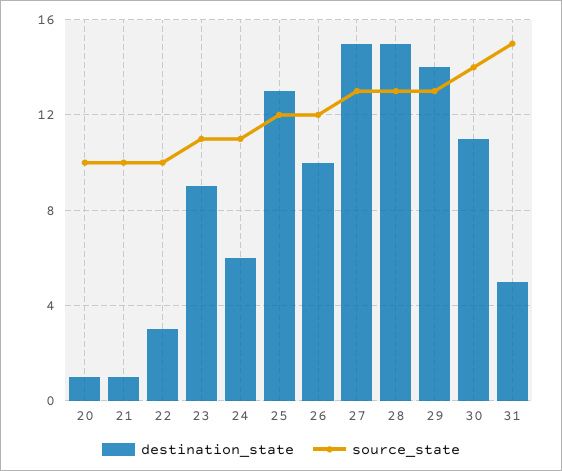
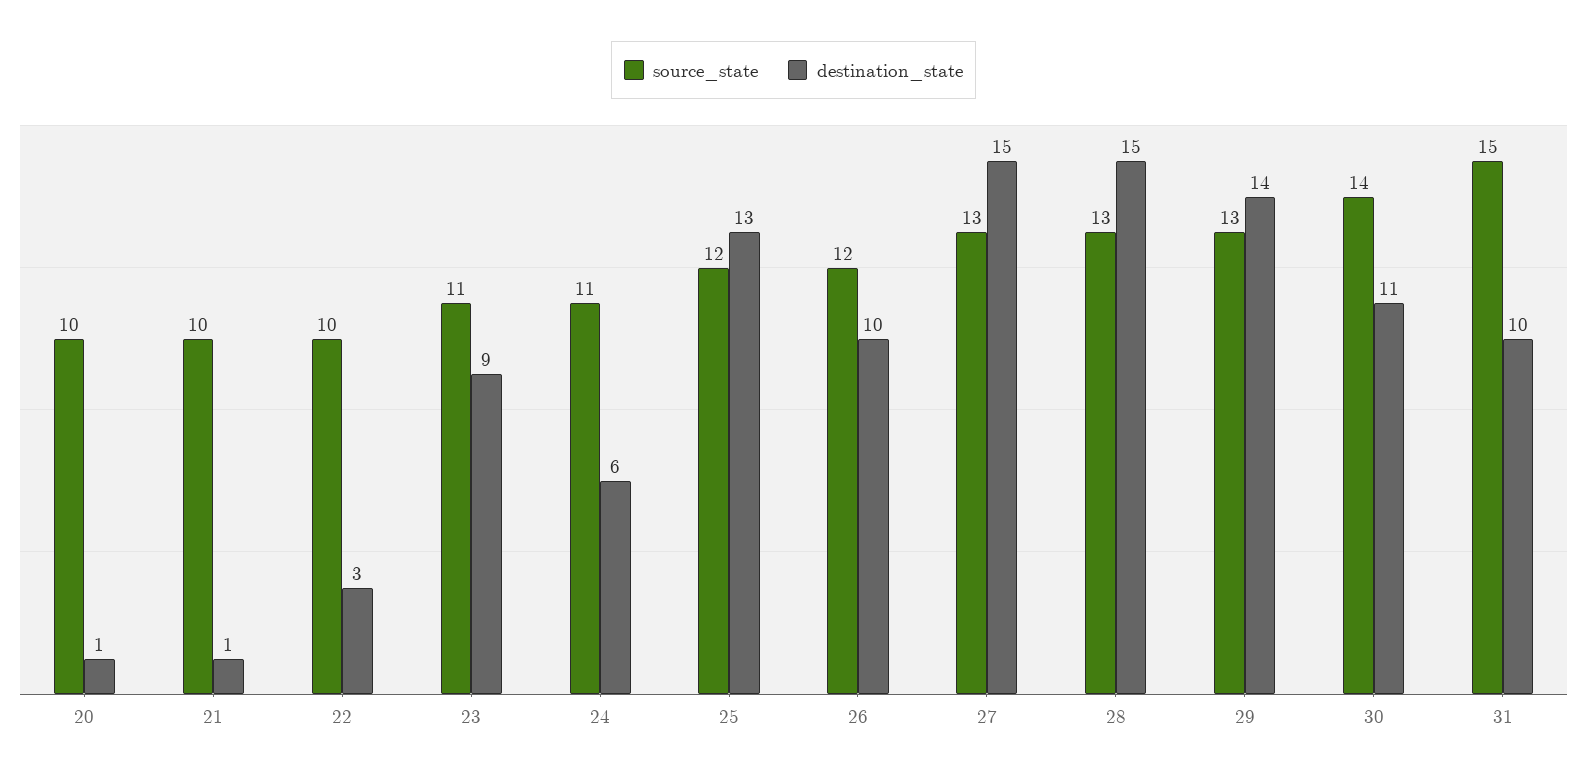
destination_state, 31: 5 -> 10

